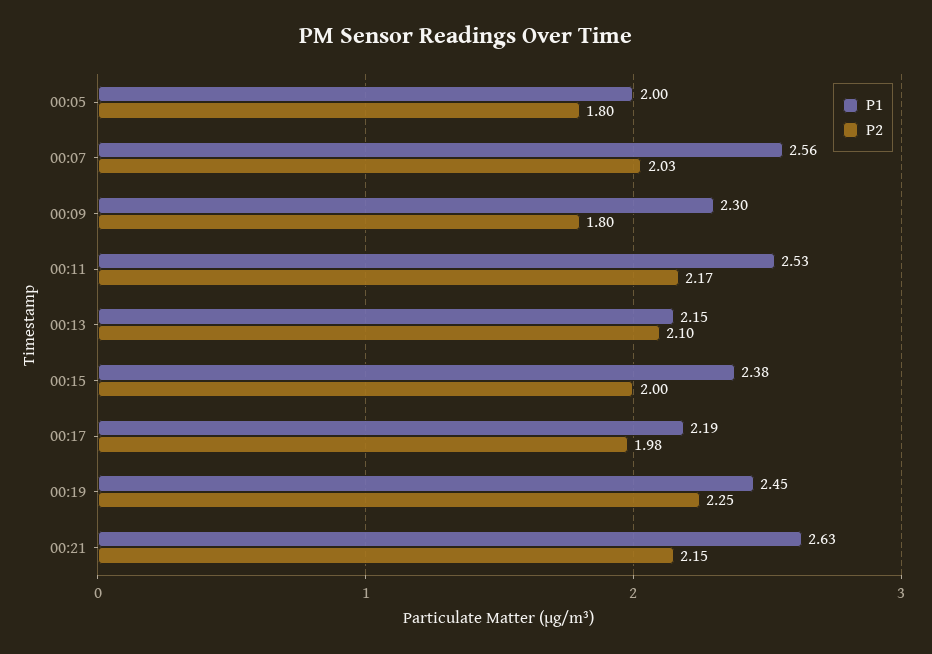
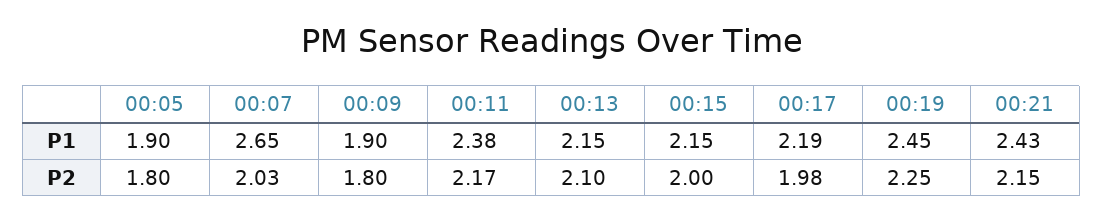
P1, 00:05: 2 -> 1.9
P1, 00:07: 2.56 -> 2.65
P1, 00:09: 2.3 -> 1.9
P1, 00:11: 2.53 -> 2.38
P1, 00:15: 2.38 -> 2.15
P1, 00:21: 2.63 -> 2.43

